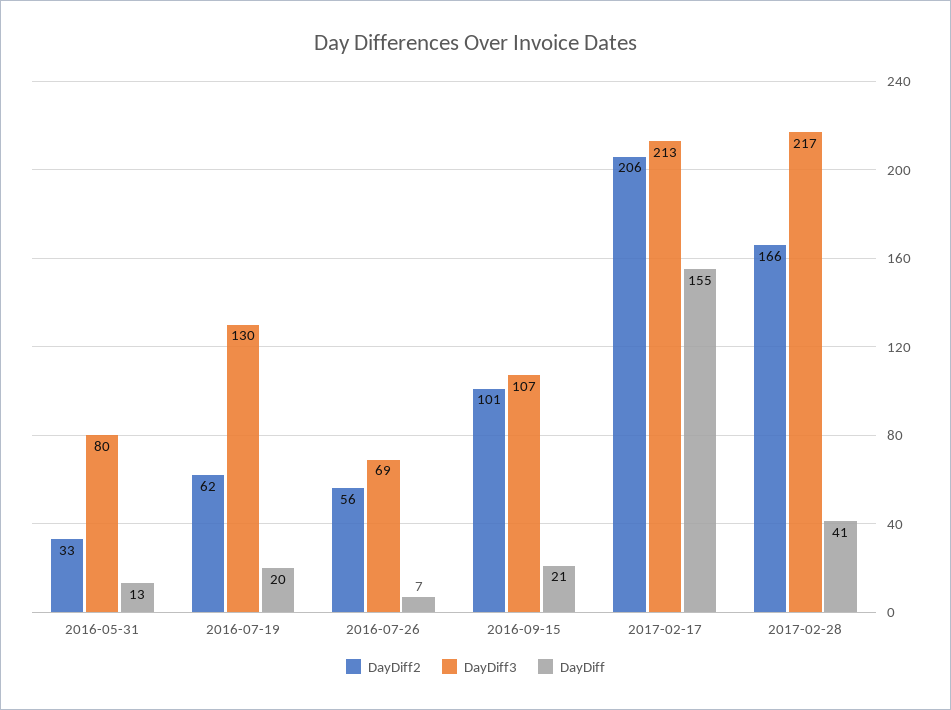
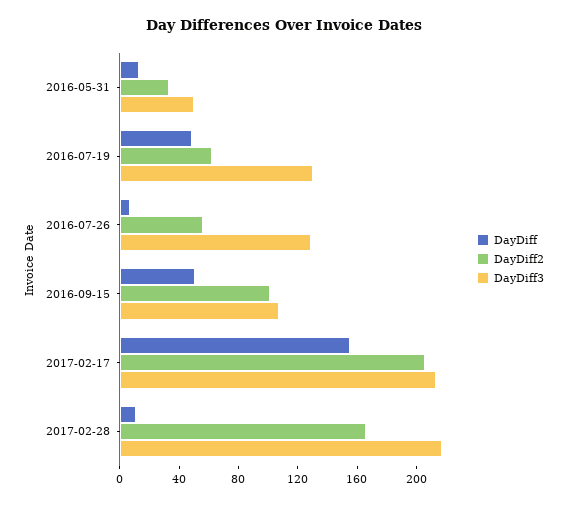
DayDiff3, 2016-05-31: 80 -> 50
DayDiff, 2016-07-19: 20 -> 50
DayDiff3, 2016-07-26: 69 -> 130
DayDiff, 2016-09-15: 21 -> 50
DayDiff, 2017-02-28: 41 -> 10

